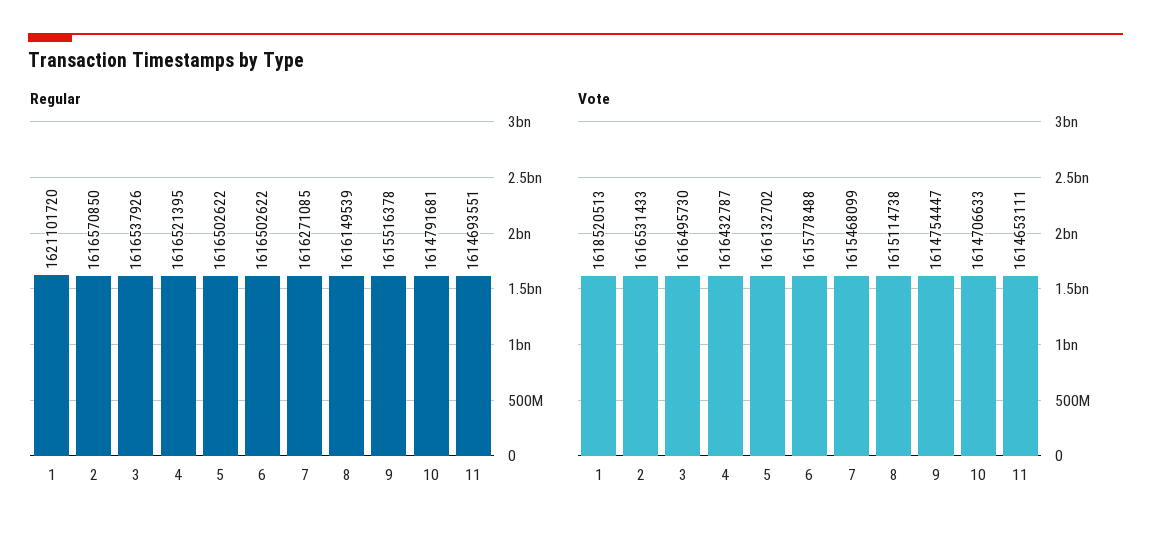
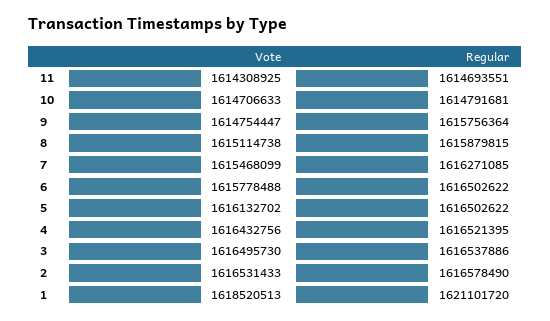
Regular, 2: 1616570850 -> 1616578490
Regular, 3: 1616537926 -> 1616537886
Regular, 8: 1616149539 -> 1615879815
Regular, 9: 1615516378 -> 1615756364
Vote, 4: 1616432787 -> 1616432756
Vote, 11: 1614653111 -> 1614308925

